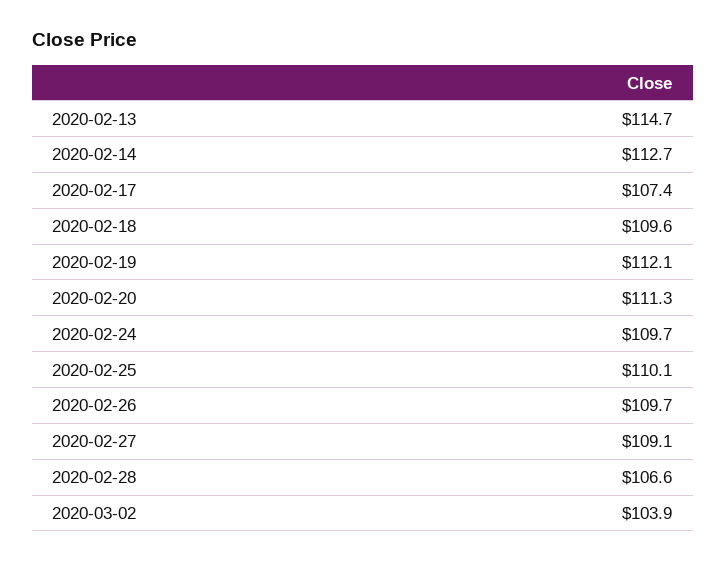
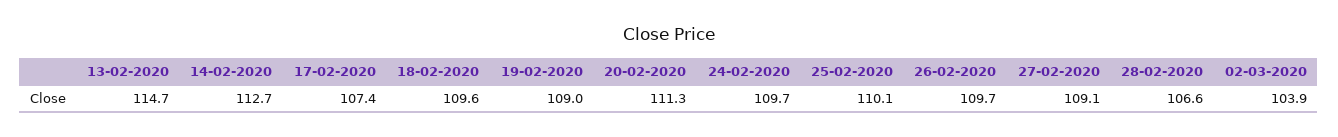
2020-02-19: 112.1 -> 109

